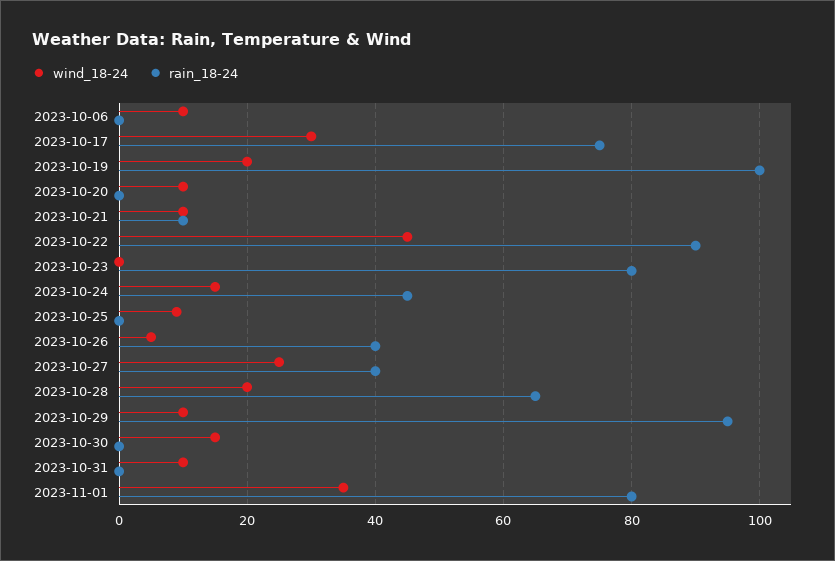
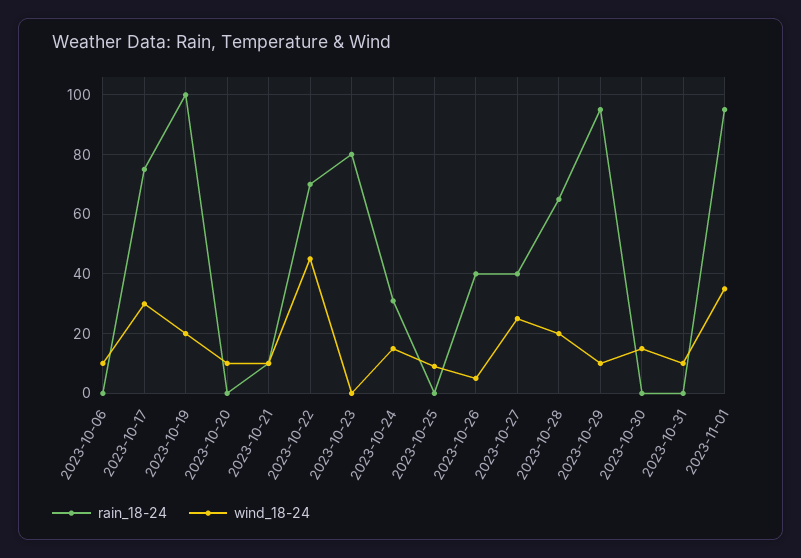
rain_18-24, 2023-10-22: 90 -> 70
rain_18-24, 2023-10-24: 45 -> 30
rain_18-24, 2023-11-01: 80 -> 95

